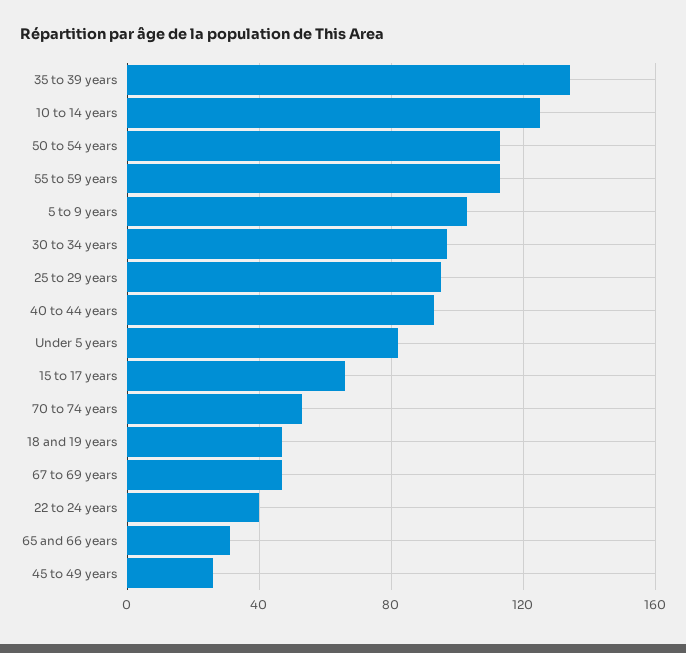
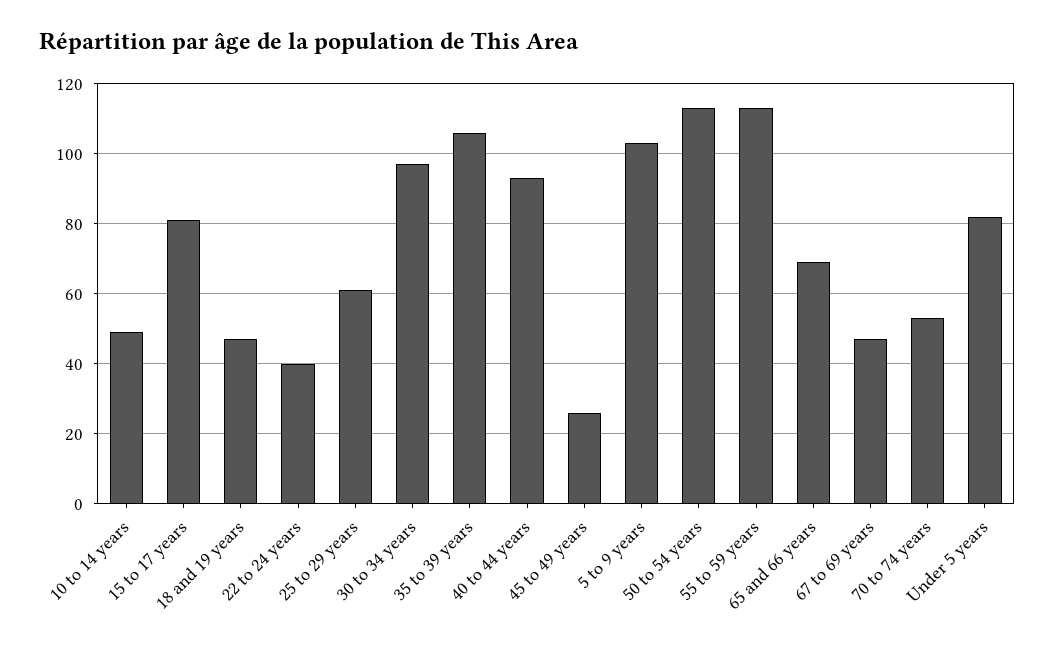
35 to 39 years: 135 -> 105
10 to 14 years: 125 -> 50
25 to 29 years: 95 -> 60
15 to 17 years: 65 -> 80
65 and 66 years: 30 -> 70

